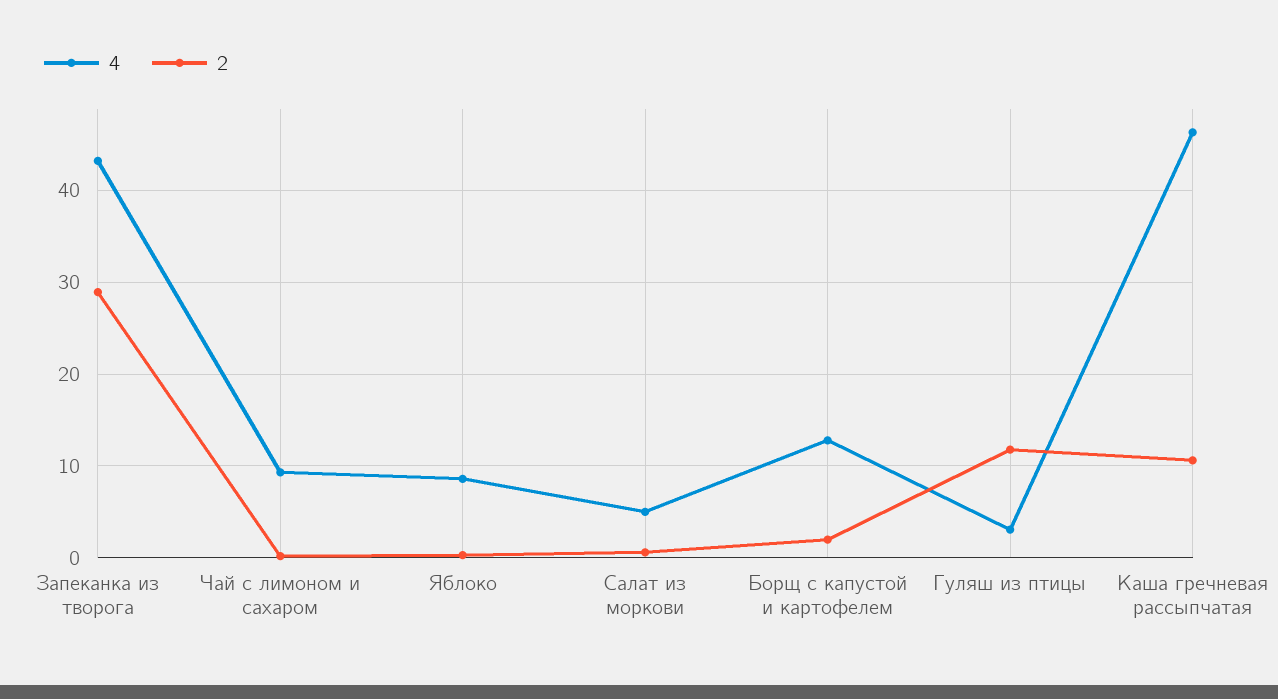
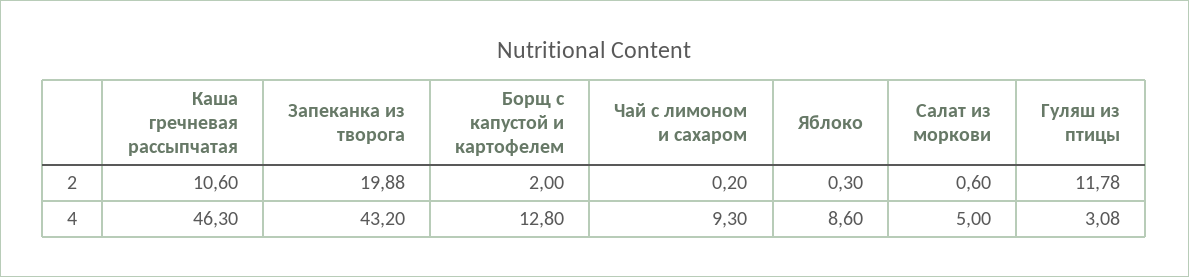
2, Запеканка из творога: 29 -> 19.88

